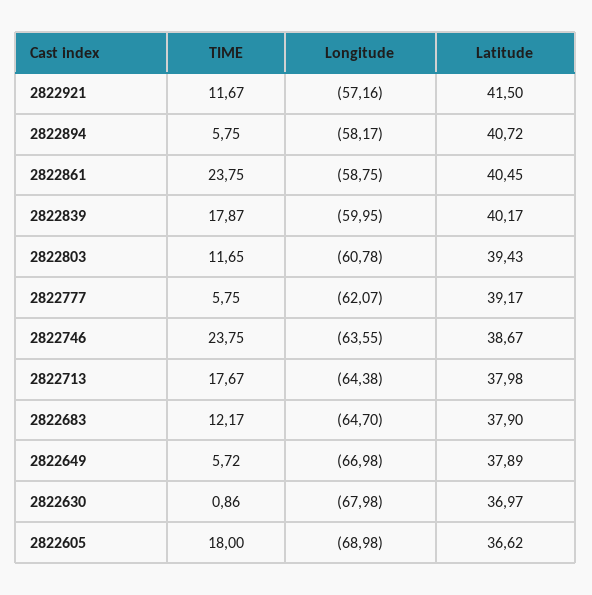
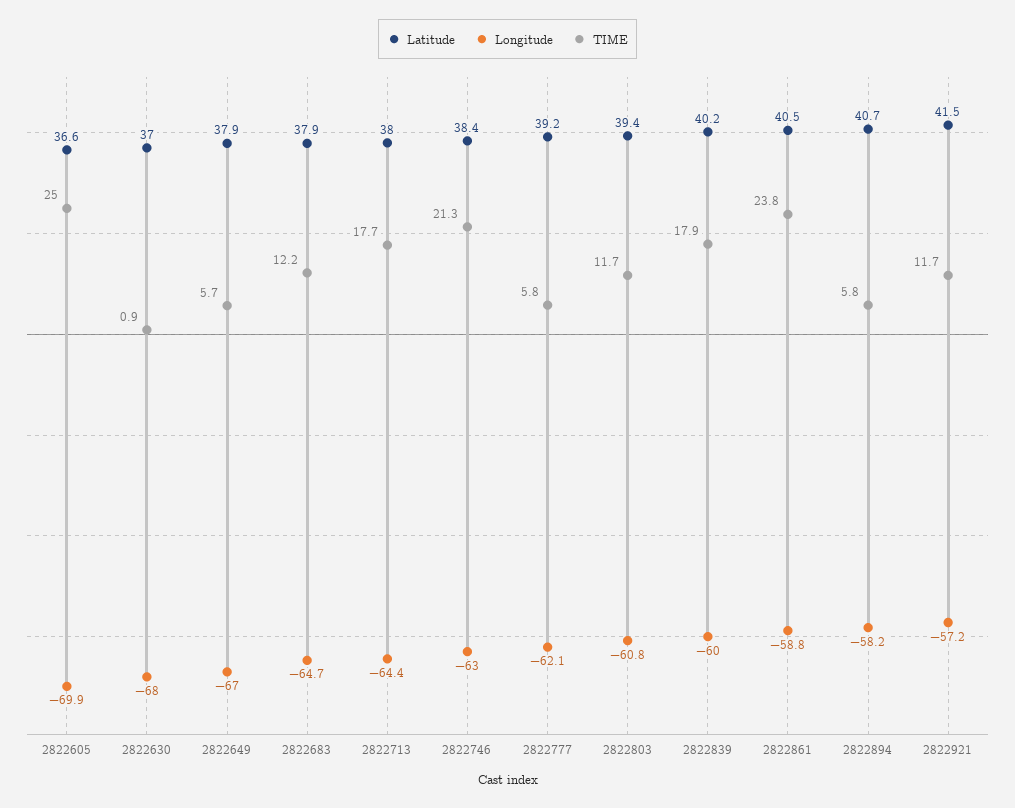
TIME, 2822746: 23.75 -> 21.3
Longitude, 2822746: -63.55 -> -63
Latitude, 2822746: 38.67 -> 38.4
TIME, 2822605: 18 -> 25
Longitude, 2822605: -68.98 -> -69.9

